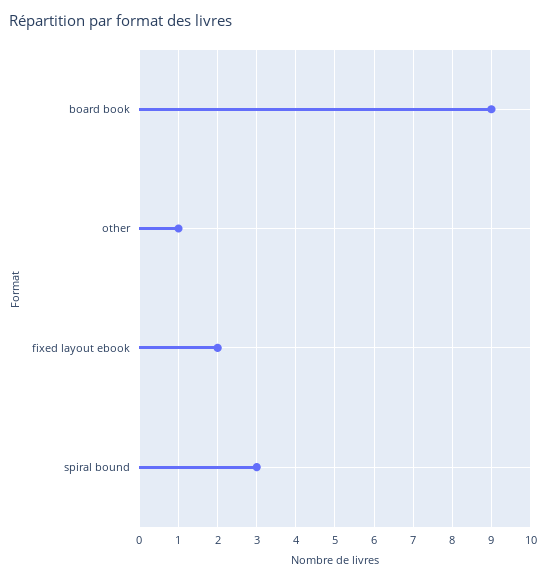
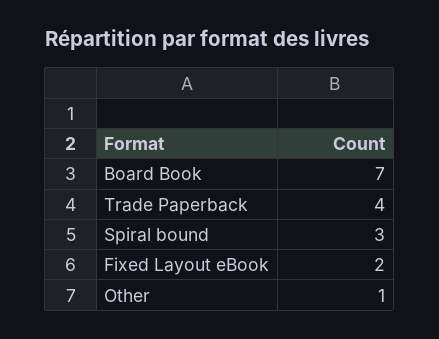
board book: 9 -> 7
Trade Paperback: none -> 4

